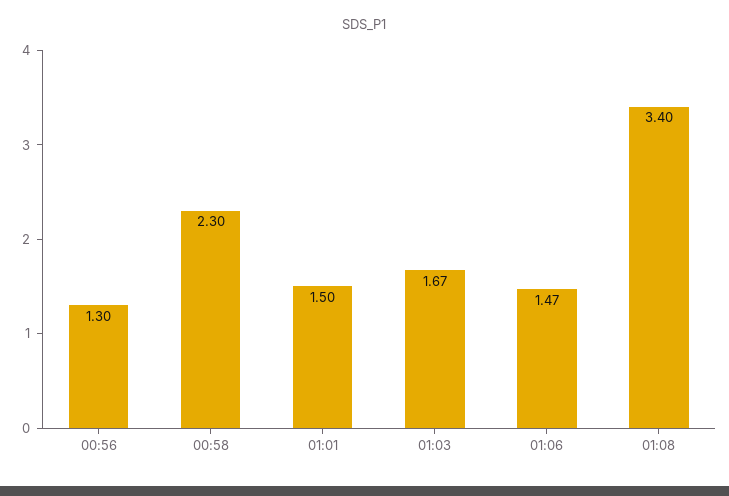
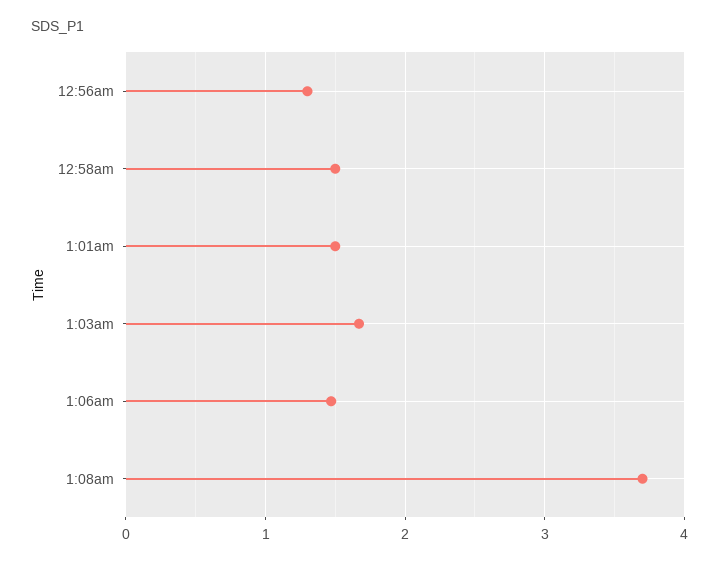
00:58: 2.3 -> 1.5
01:08: 3.4 -> 3.7

